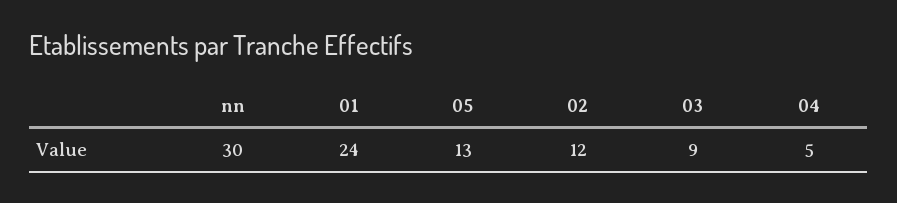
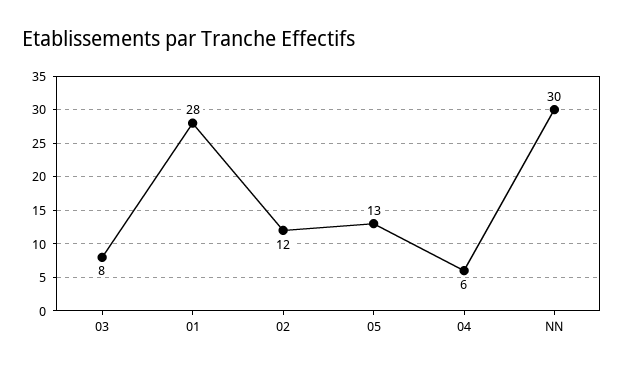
01: 24 -> 28
03: 9 -> 8
04: 5 -> 6

